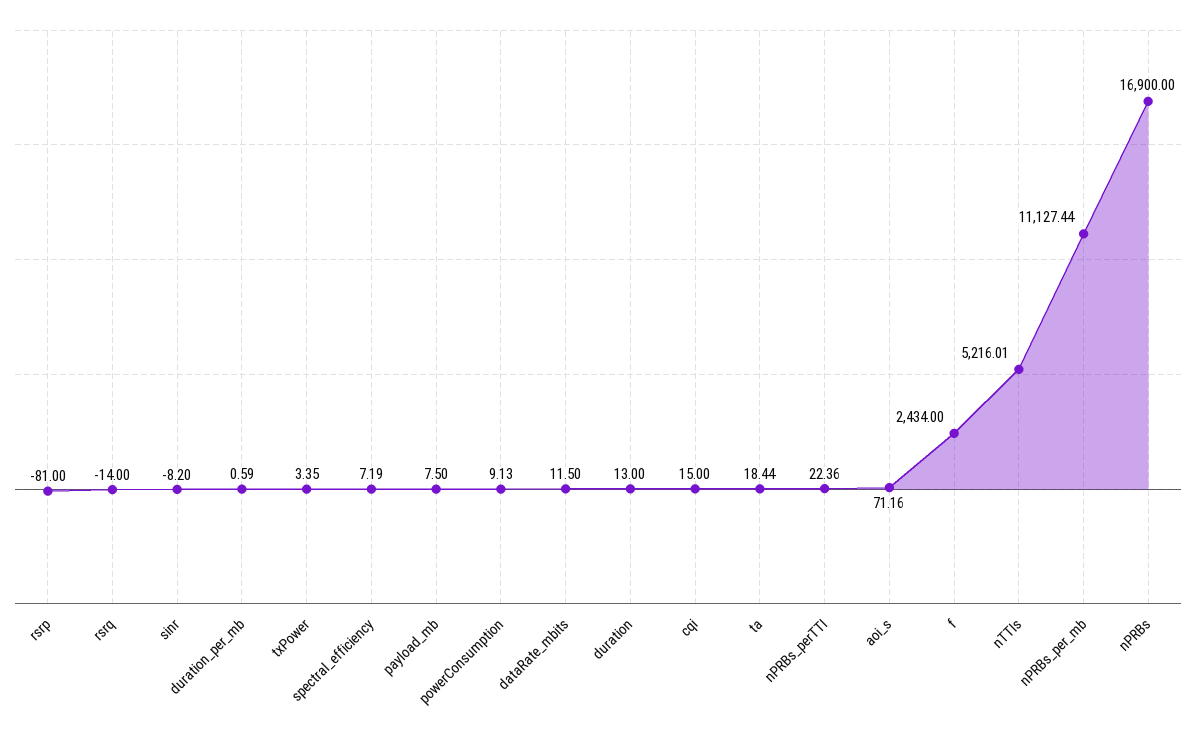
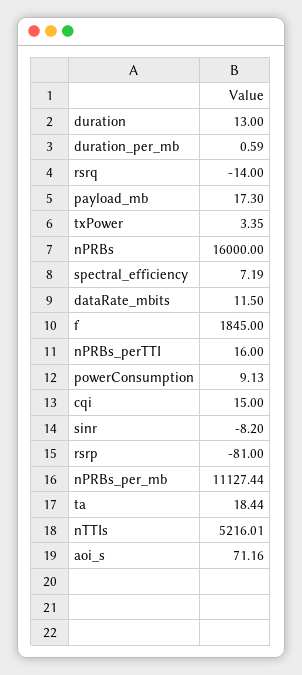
payload_mb: 7.5 -> 17.3
nPRBs_perTTI: 22.36 -> 16
f: 2434 -> 1845
nPRBs: 16900 -> 16000

